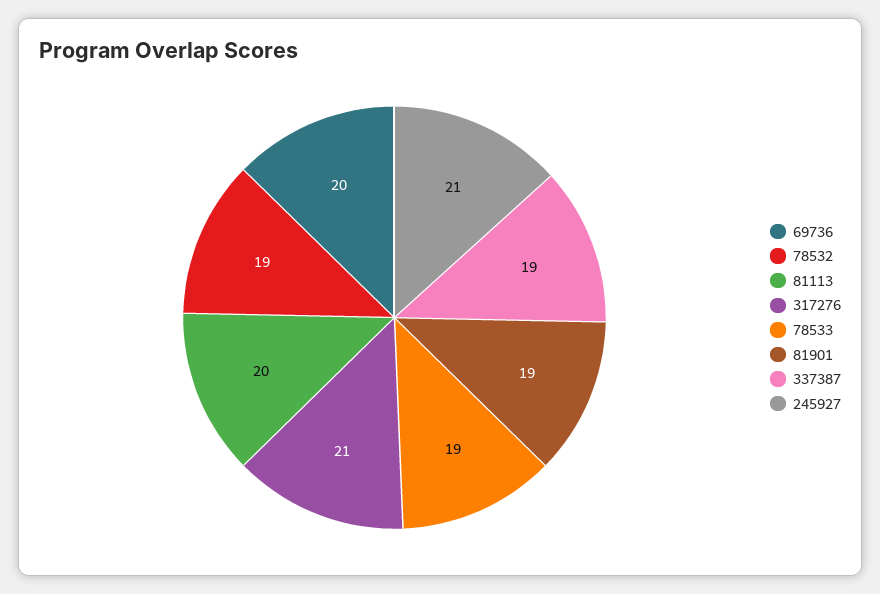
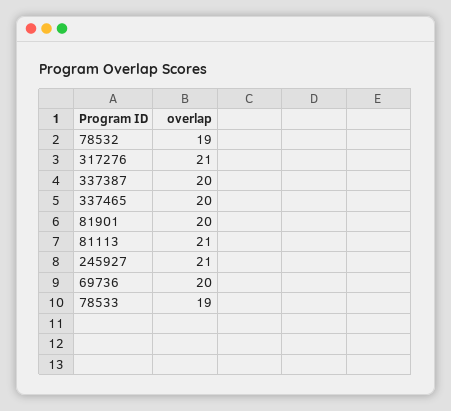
81113: 20 -> 21
81901: 19 -> 20
337387: 19 -> 20
337465: none -> 20

